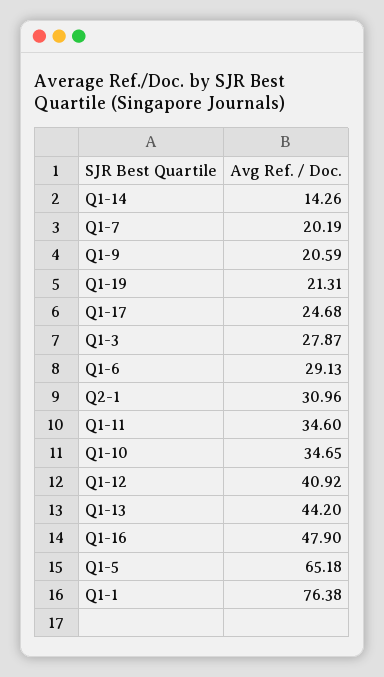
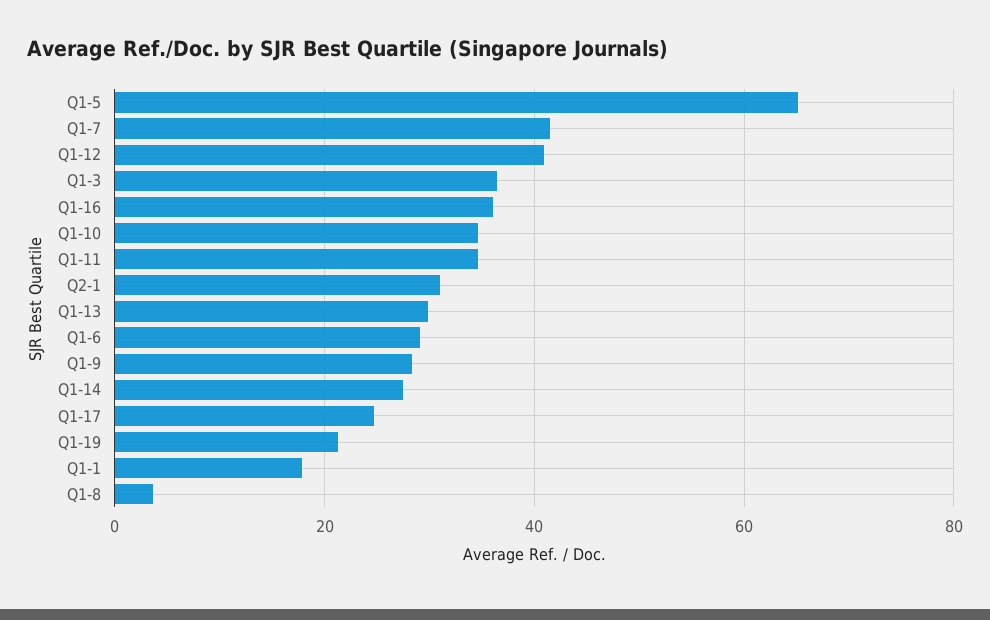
Q1-14: 14.26 -> 28
Q1-7: 20.19 -> 42
Q1-9: 20.59 -> 28
Q1-3: 27.87 -> 36
Q1-13: 44.2 -> 30
Q1-16: 47.9 -> 36
Q1-1: 76.38 -> 18
Q1-8: none -> 4

